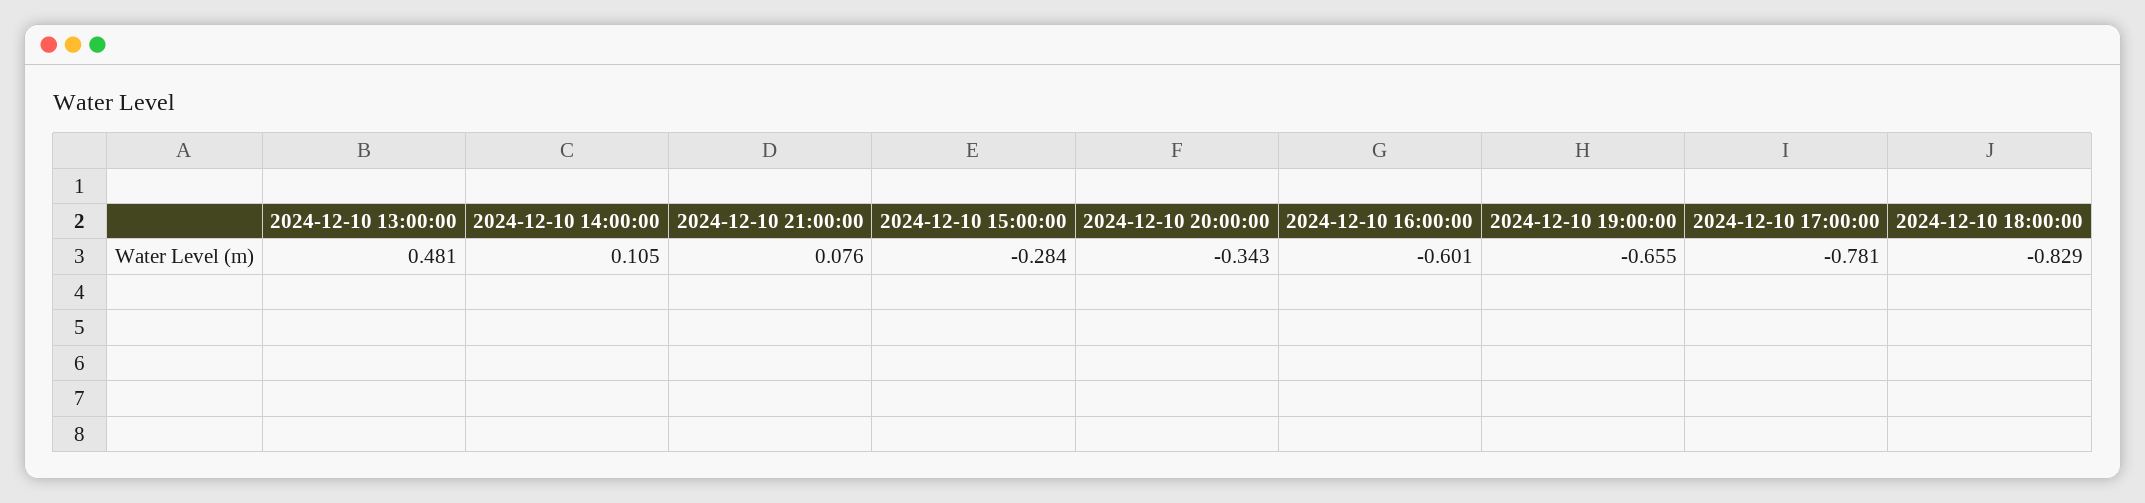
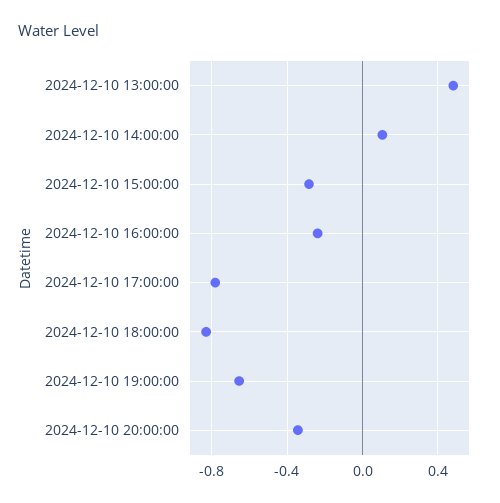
2024-12-10 21:00:00: 0.076 -> none
2024-12-10 16:00:00: -0.601 -> -0.25

